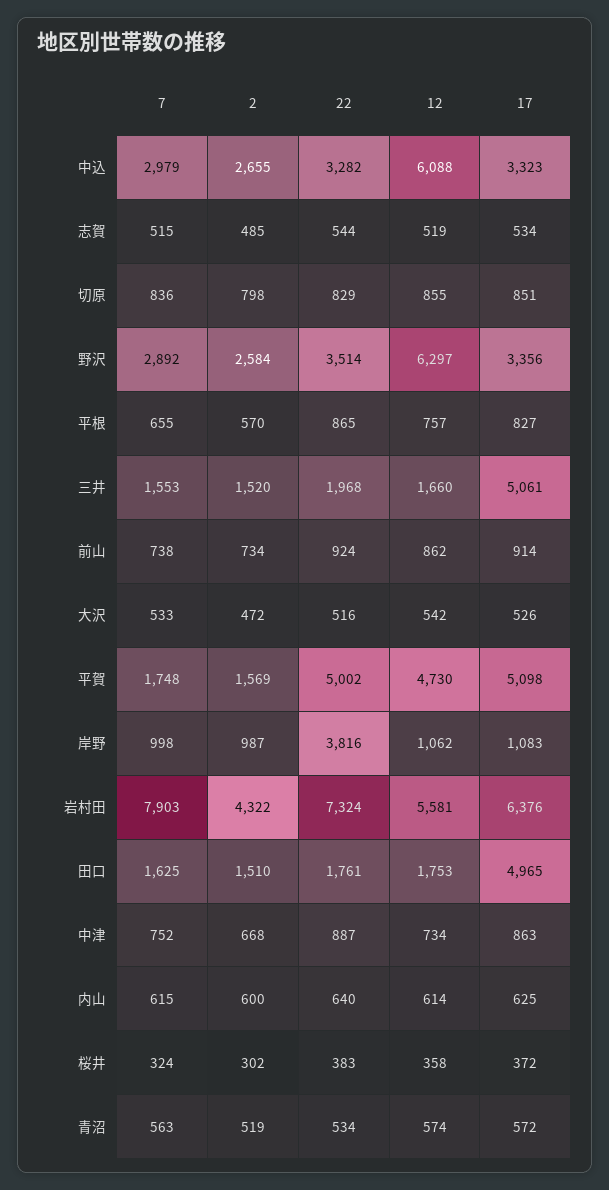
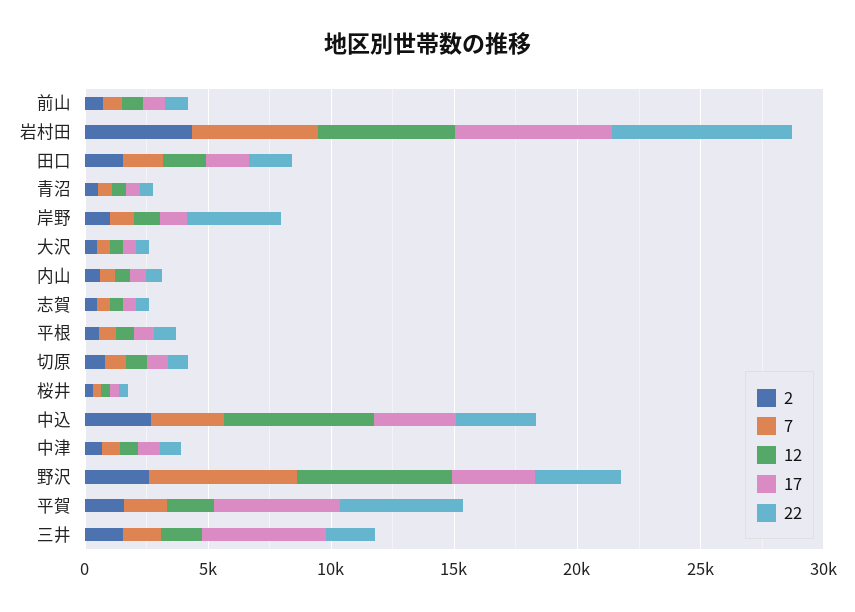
7, 野沢: 2892 -> 6000
12, 平賀: 4730 -> 2000
7, 岩村田: 7903 -> 5000
17, 田口: 4965 -> 2000

